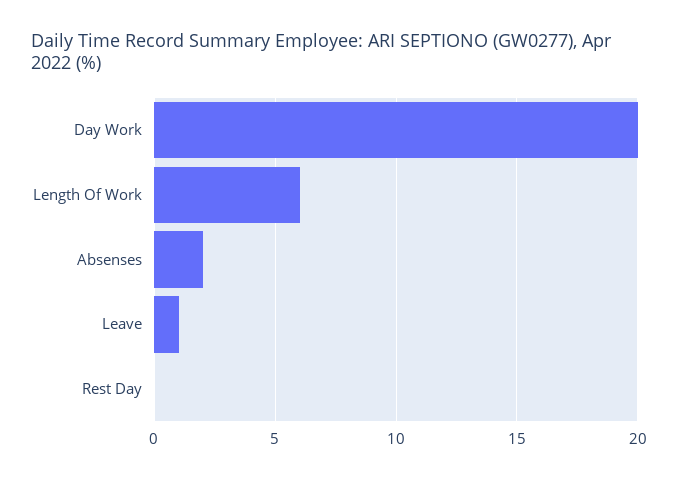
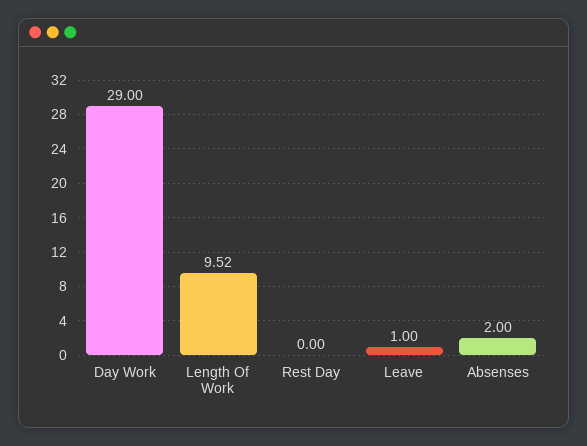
Day Work: 20 -> 29
Length Of Work: 6 -> 9.52

